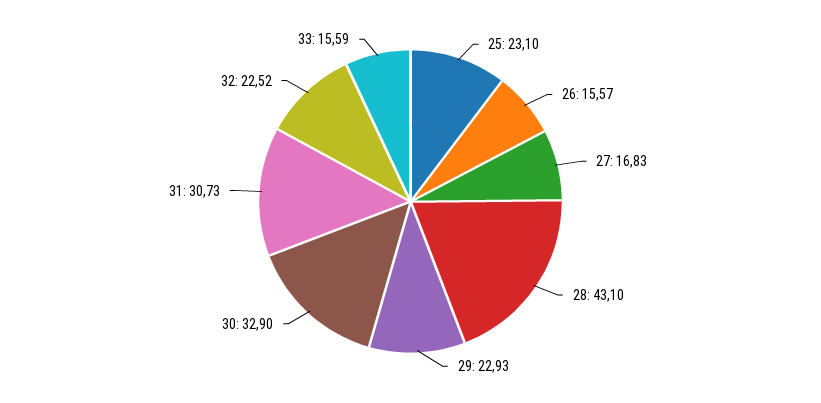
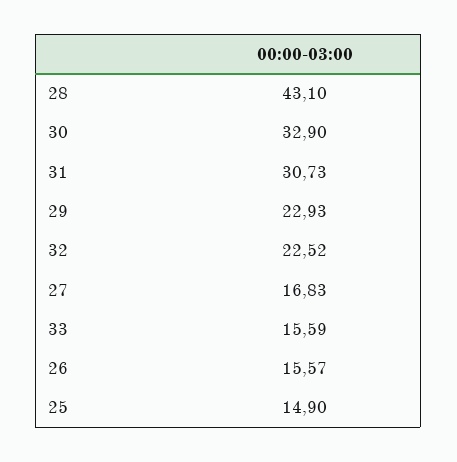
25: 23.1 -> 14.9

